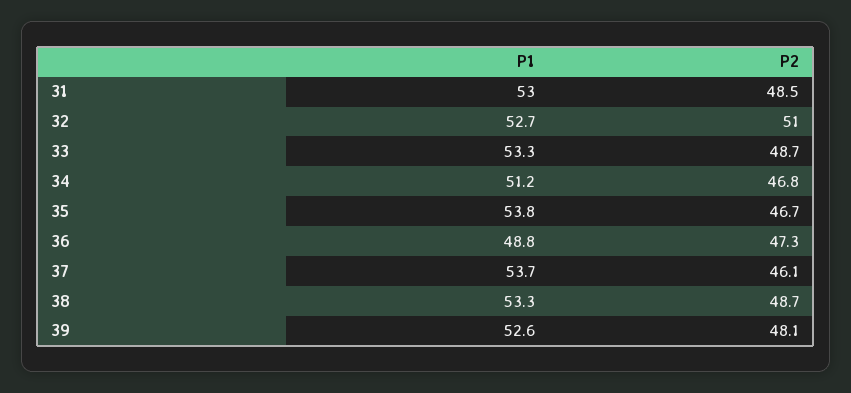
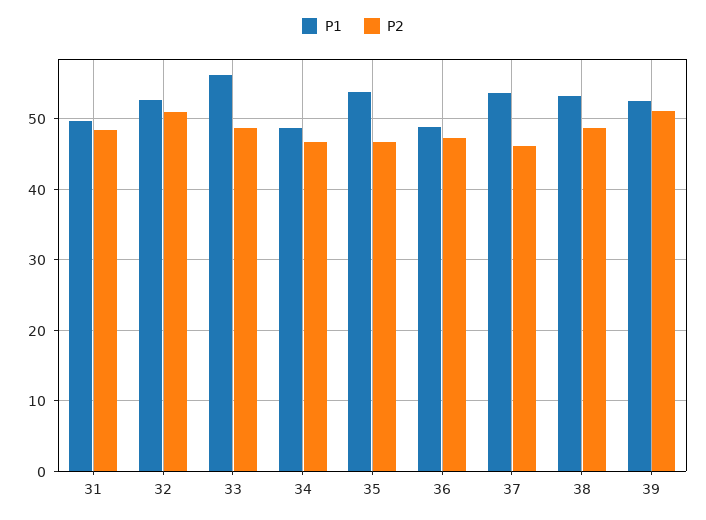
P1, 31: 53 -> 50
P1, 33: 53.3 -> 56
P1, 34: 51.2 -> 49
P2, 39: 48.1 -> 51

